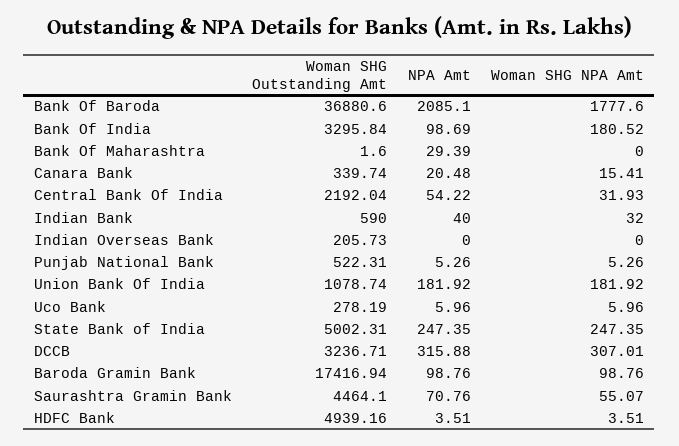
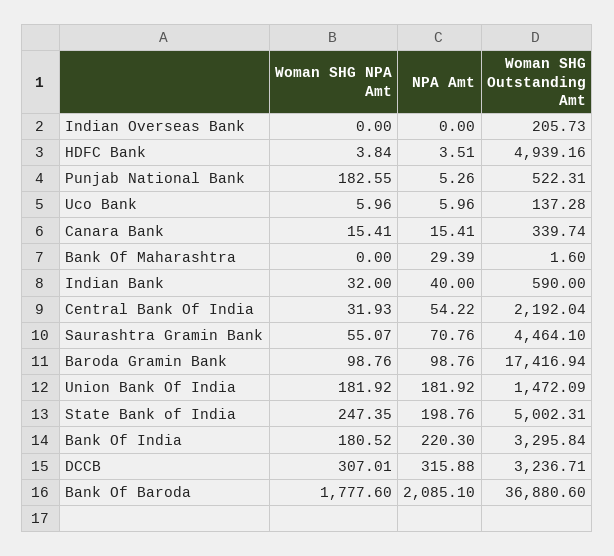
NPA Amt, Bank Of India: 98.69 -> 220.3
NPA Amt, Canara Bank: 20.48 -> 15.41
Woman SHG NPA Amt, Punjab National Bank: 5.26 -> 182.55
Woman SHG Outstanding Amt, Union Bank Of India: 1078.74 -> 1472.09
Woman SHG Outstanding Amt, Uco Bank: 278.19 -> 137.28
NPA Amt, State Bank of India: 247.35 -> 198.76
Woman SHG NPA Amt, HDFC Bank: 3.51 -> 3.84

